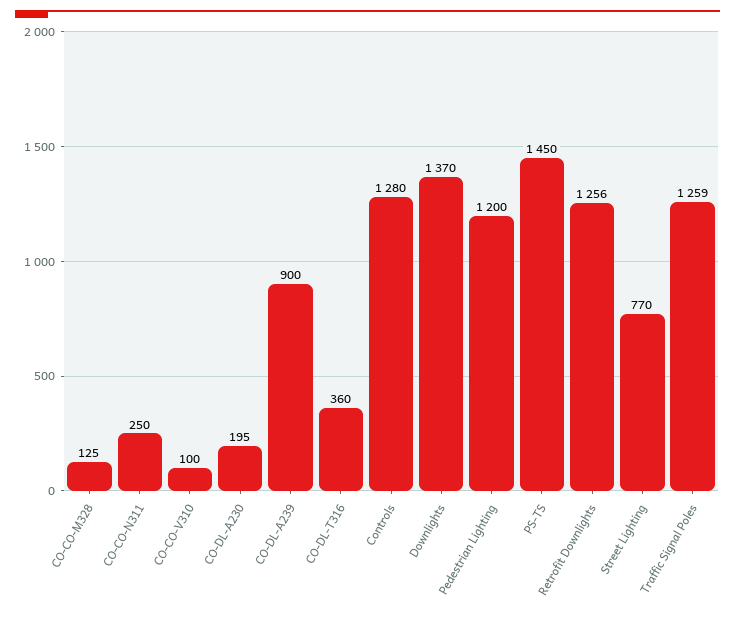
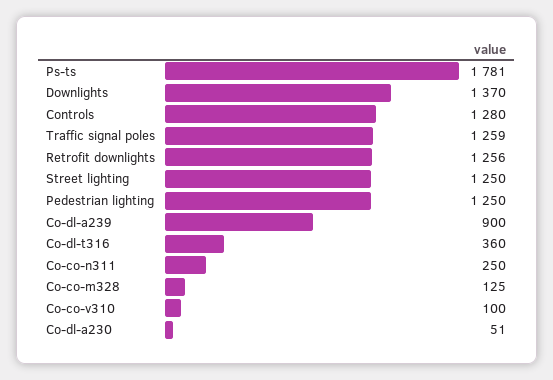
CO-DL-A230: 195 -> 51
Pedestrian Lighting: 1200 -> 1250
PS-TS: 1450 -> 1781
Street Lighting: 770 -> 1250

